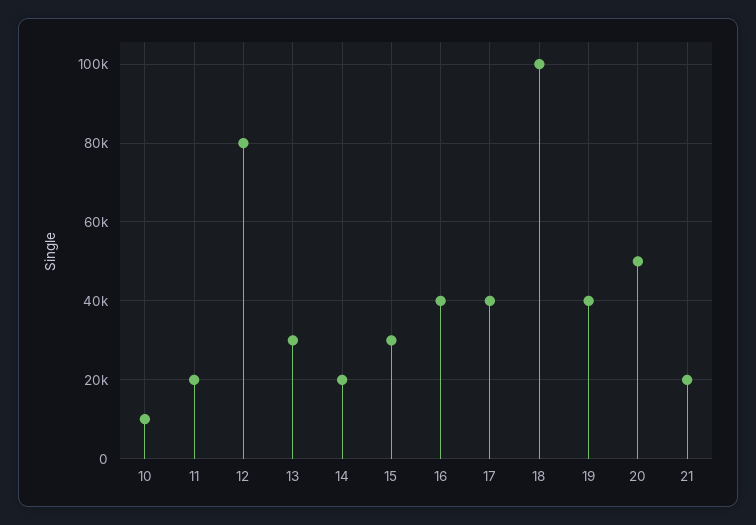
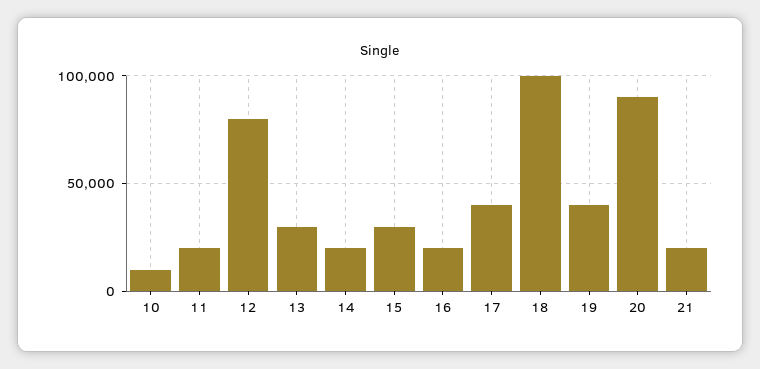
16: 40000 -> 20000
20: 50000 -> 90000

